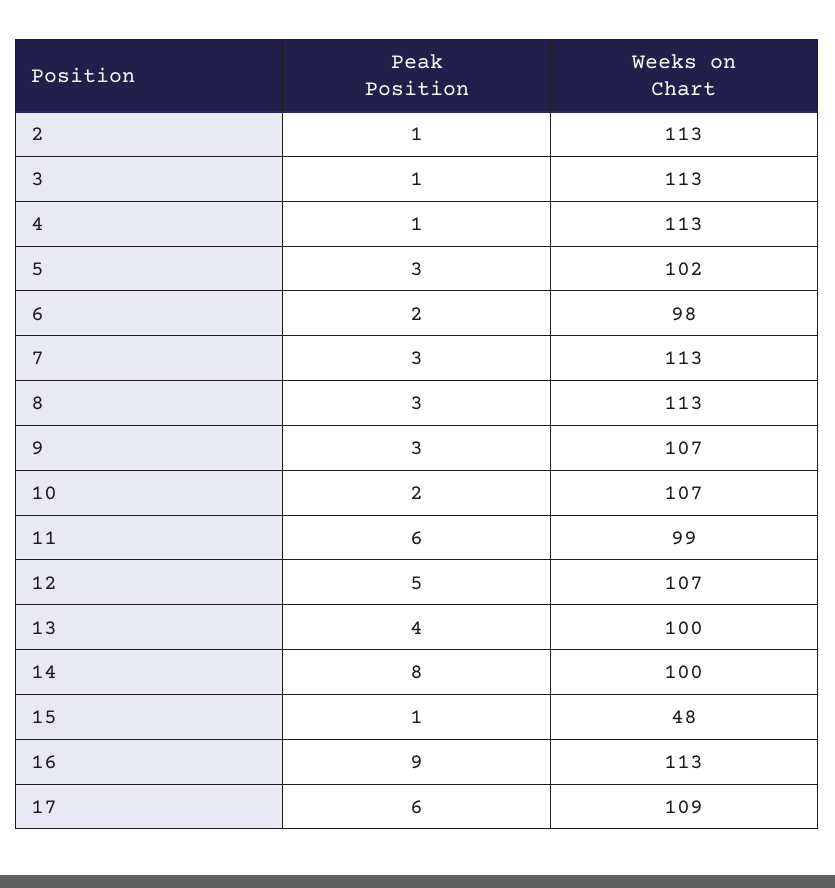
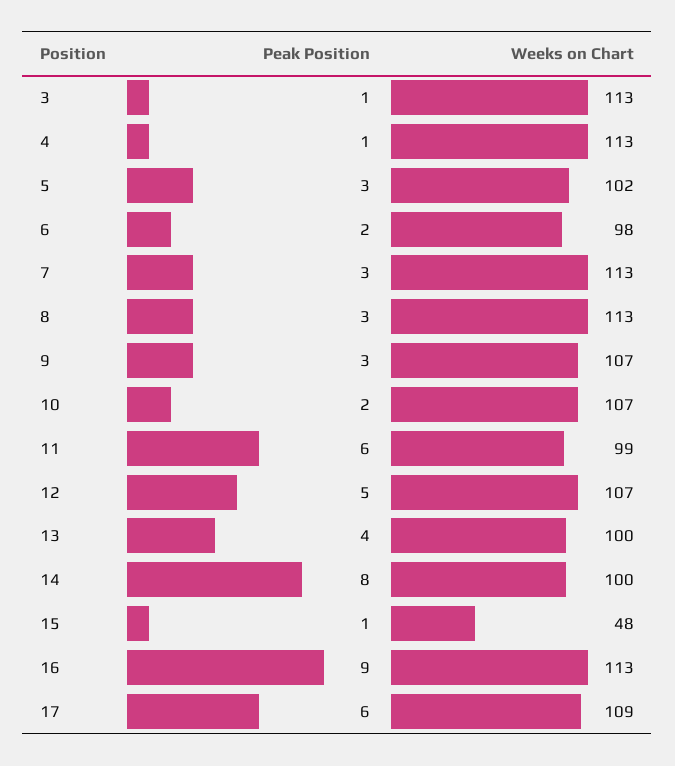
Peak Position, 2: 1 -> none
Weeks on Chart, 2: 113 -> none

